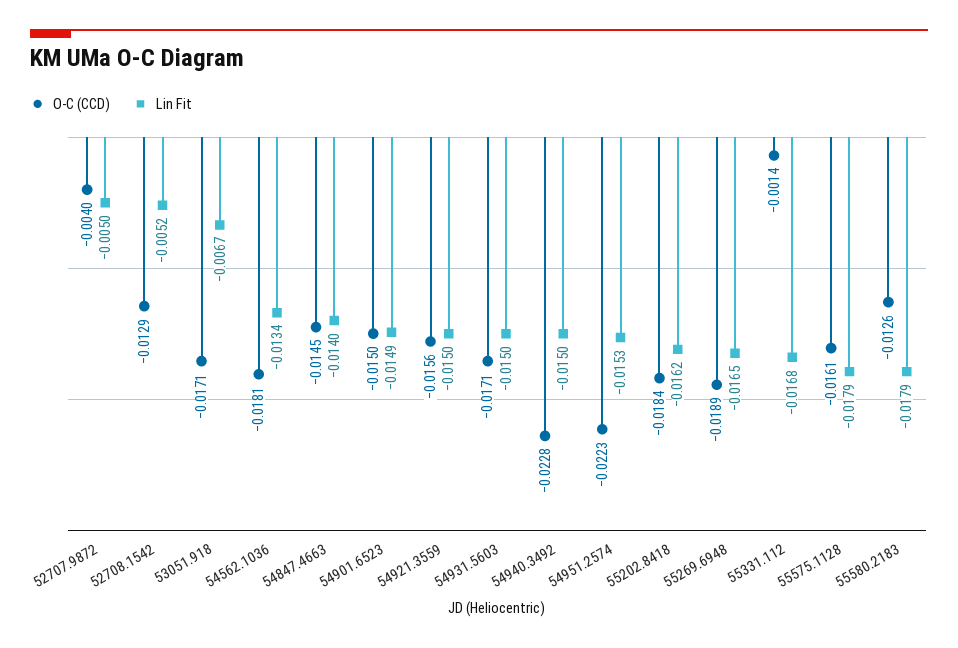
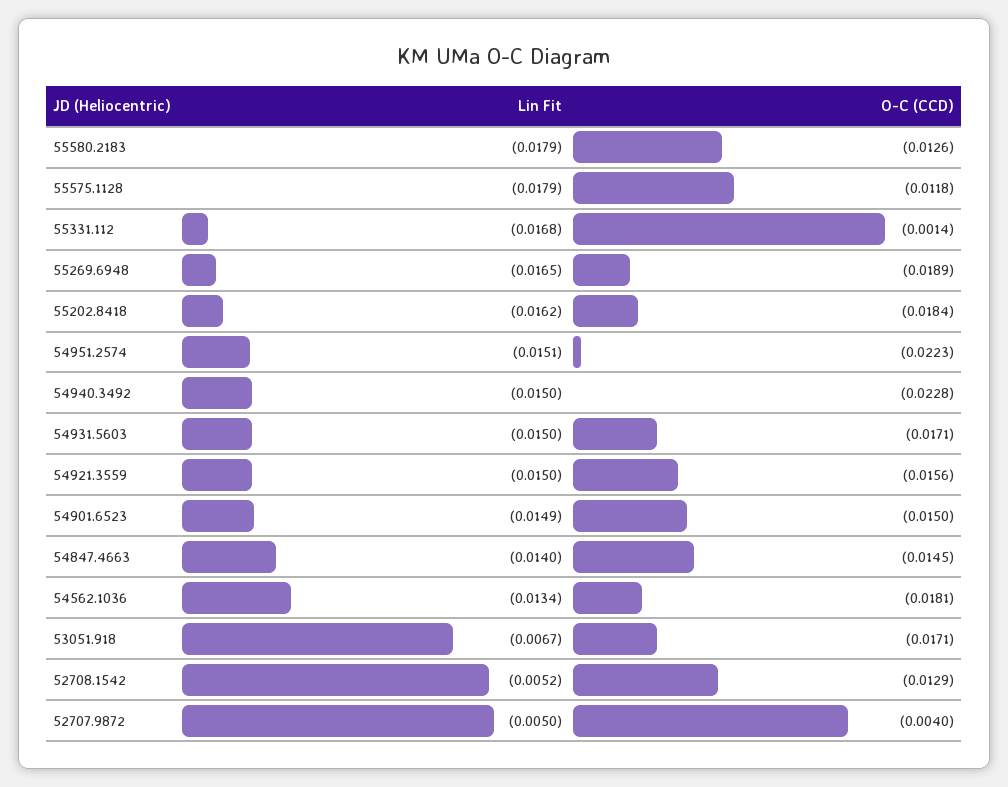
Lin Fit, 54951.2574: -0.0153 -> -0.0151
O-C (CCD), 55575.1128: -0.0161 -> -0.0118

